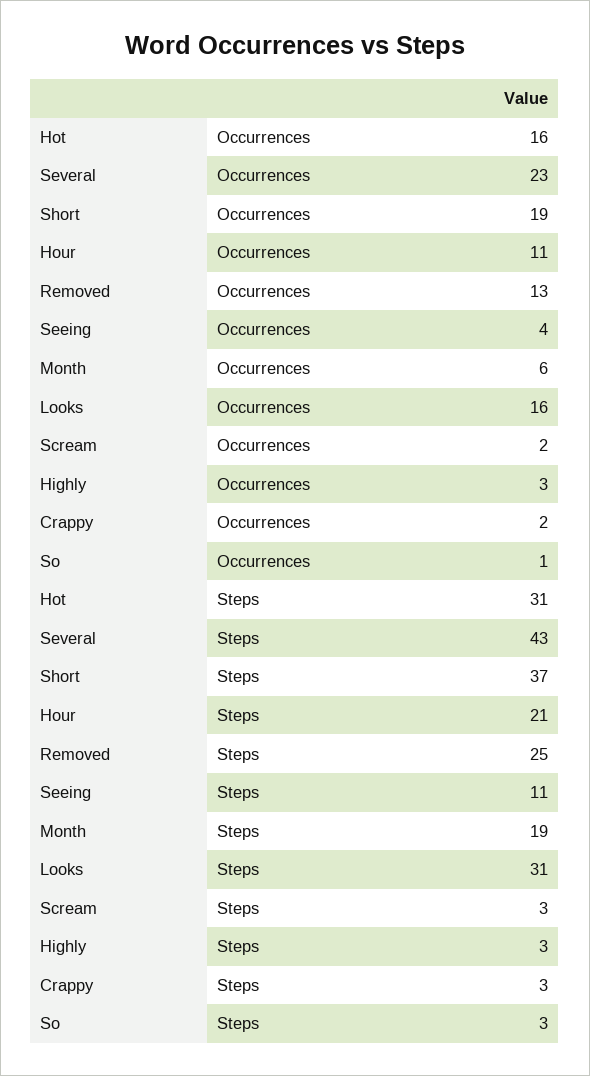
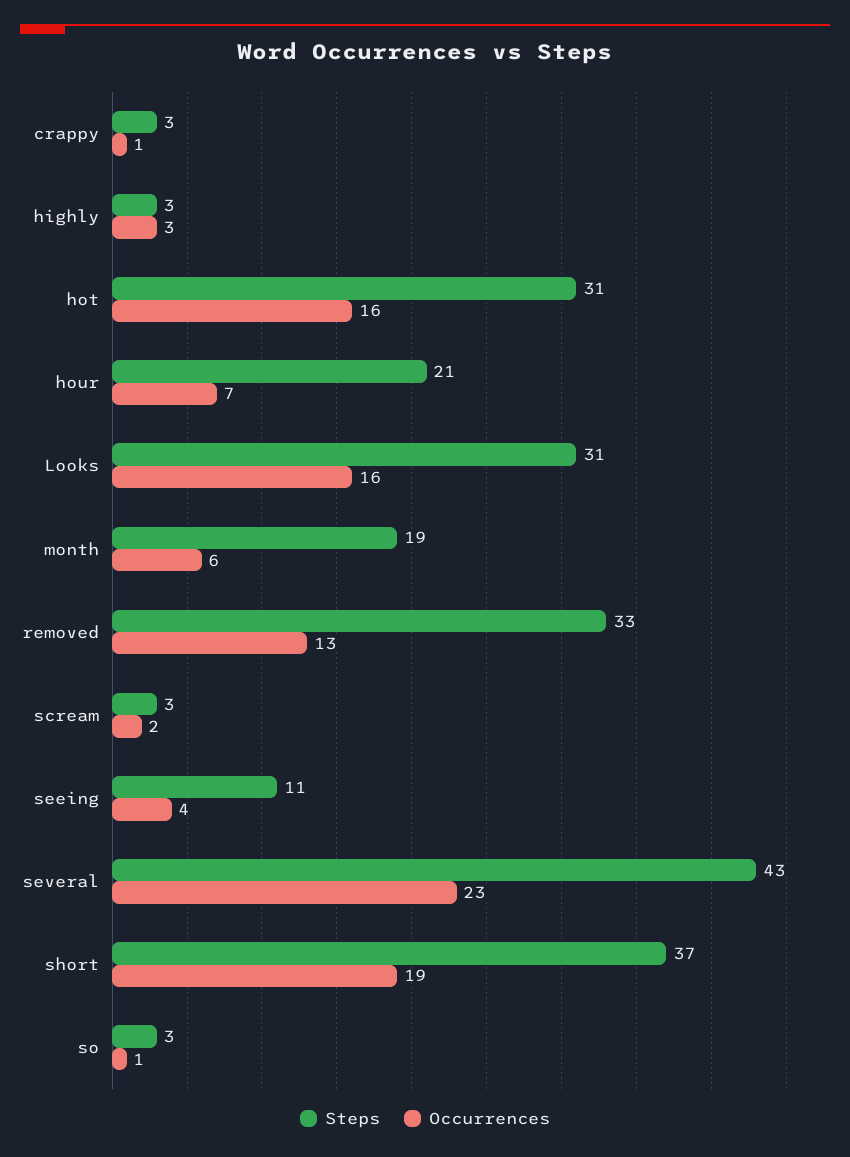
Occurrences, Hour: 11 -> 7
Occurrences, Crappy: 2 -> 1
Steps, Removed: 25 -> 33

